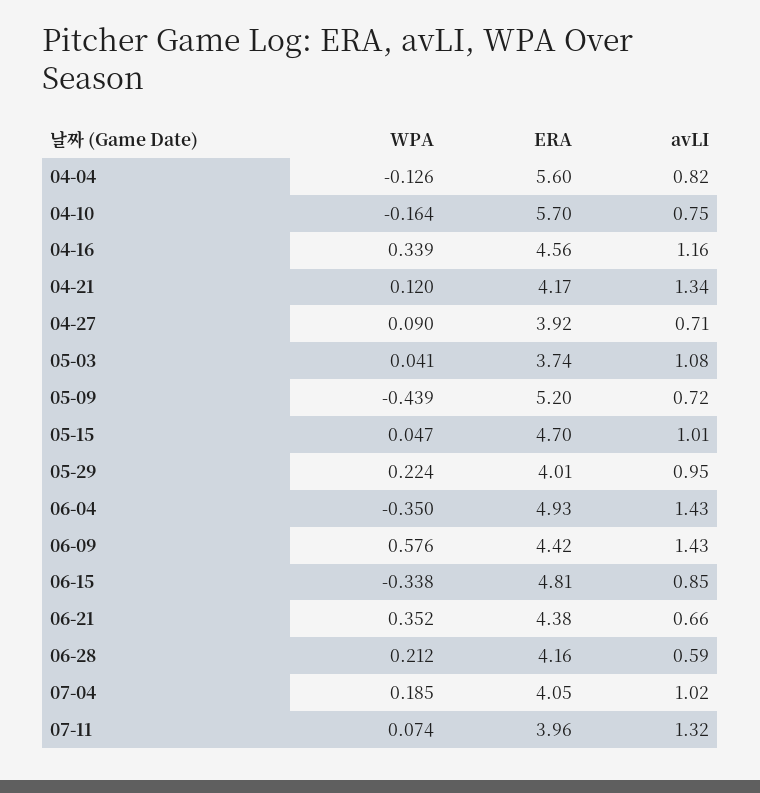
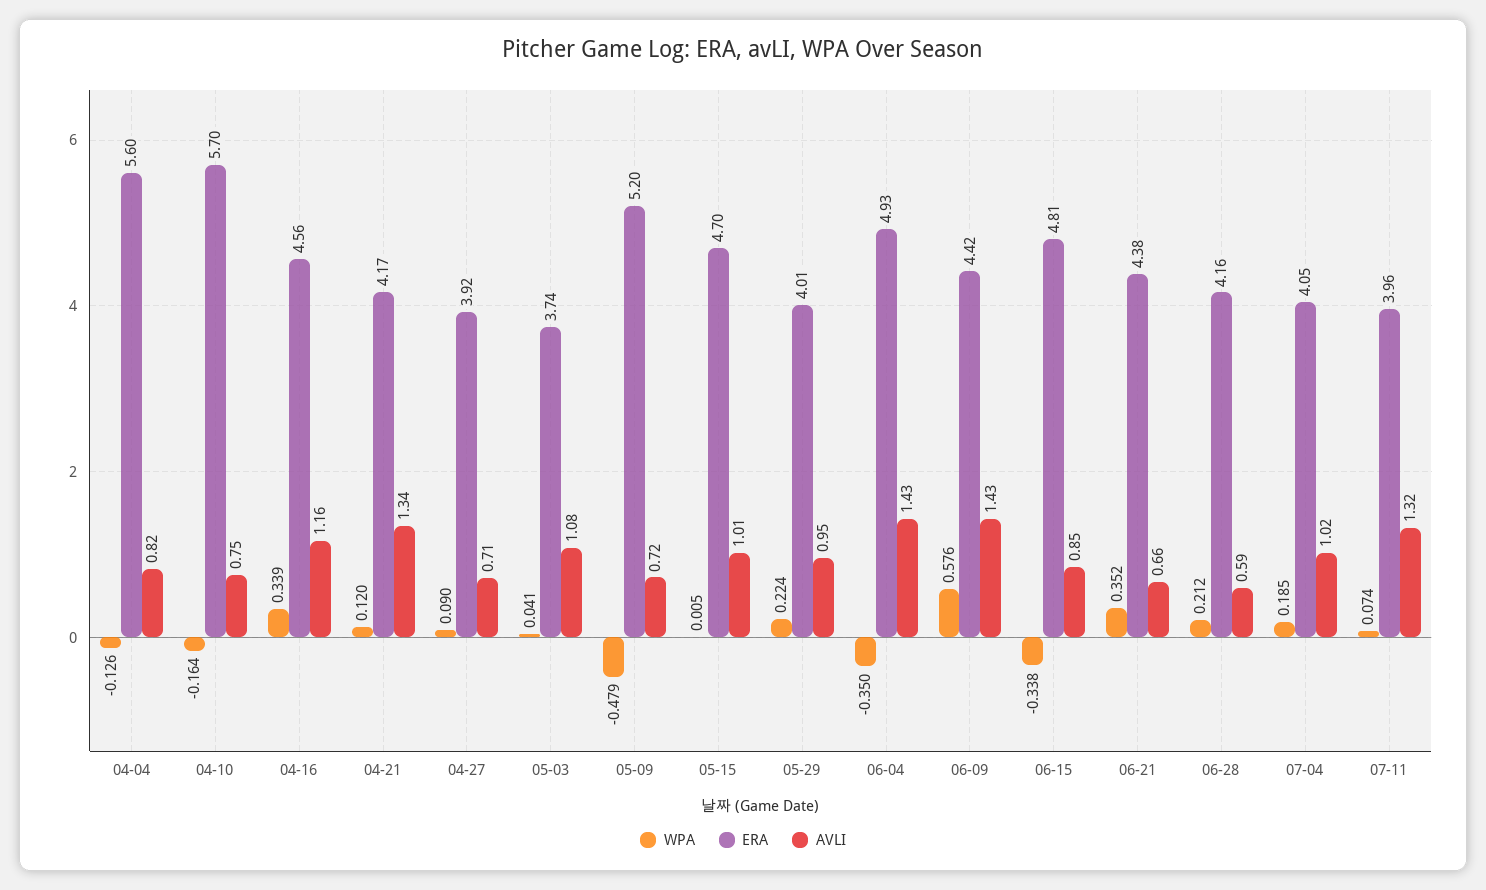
WPA, 05-09: -0.439 -> -0.479
WPA, 05-15: 0.047 -> 0.005

